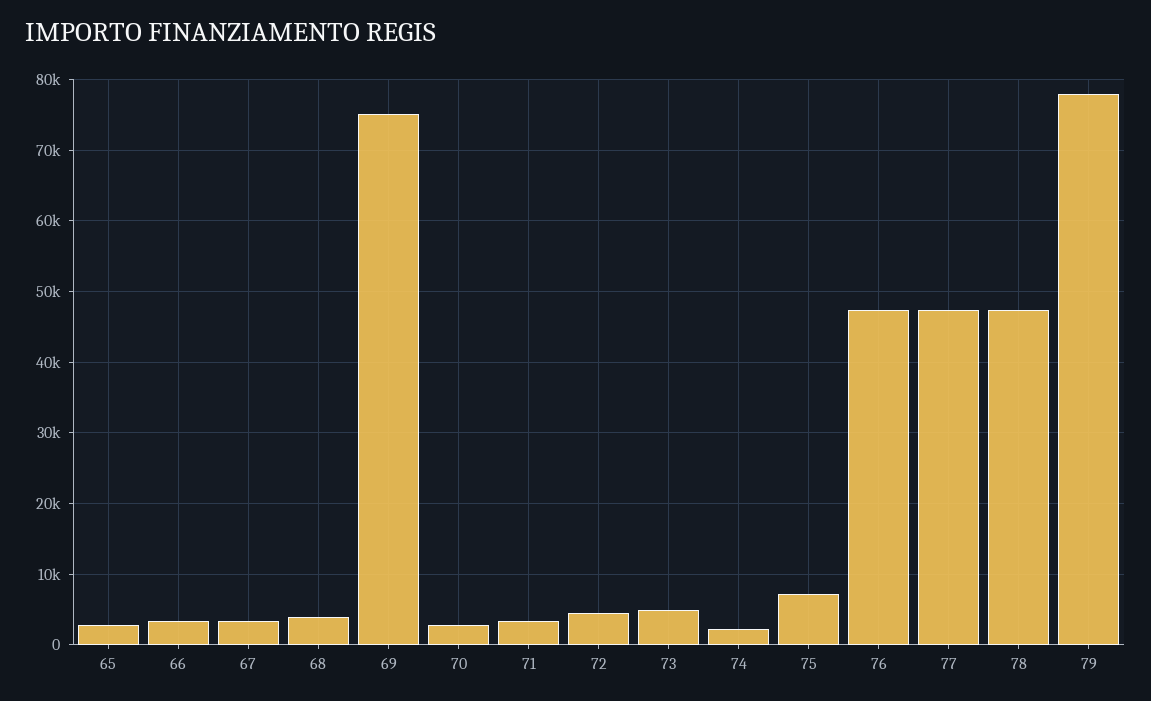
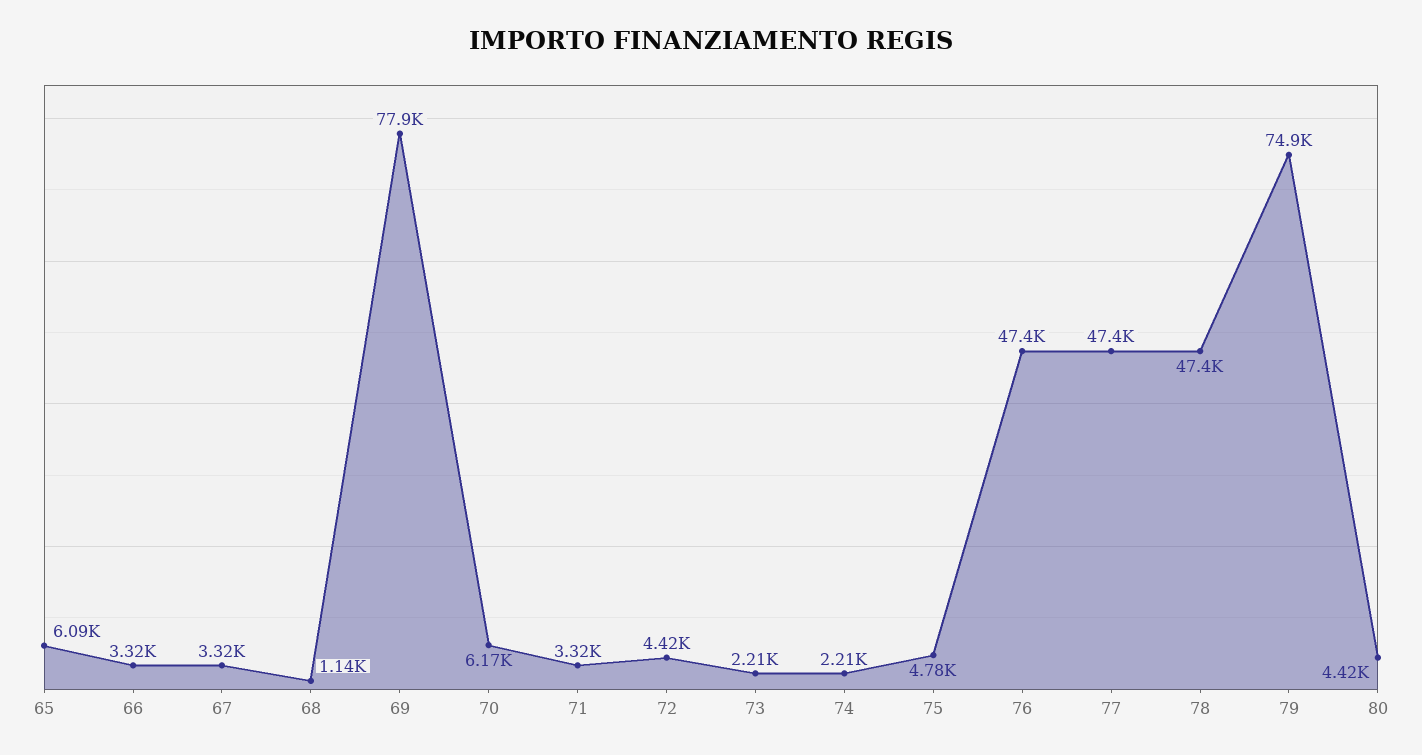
65: 3000 -> 6090
68: 4000 -> 1140
69: 75000 -> 77900
70: 3000 -> 6170
73: 5000 -> 2210
75: 7000 -> 4780
79: 78000 -> 74900
80: none -> 4420

